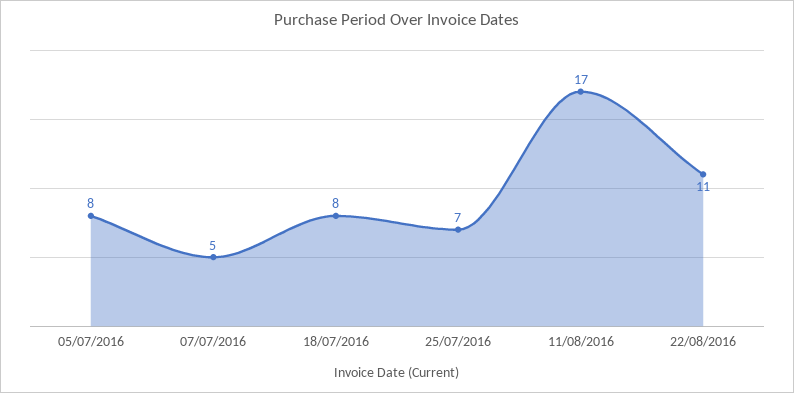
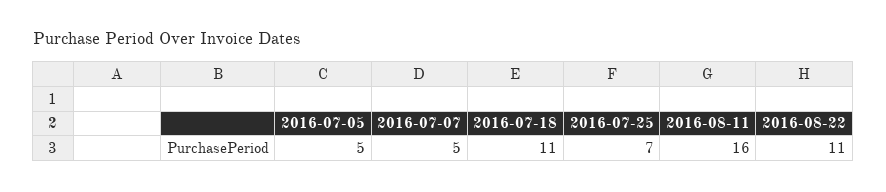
05/07/2016: 8 -> 5
18/07/2016: 8 -> 11
11/08/2016: 17 -> 16

